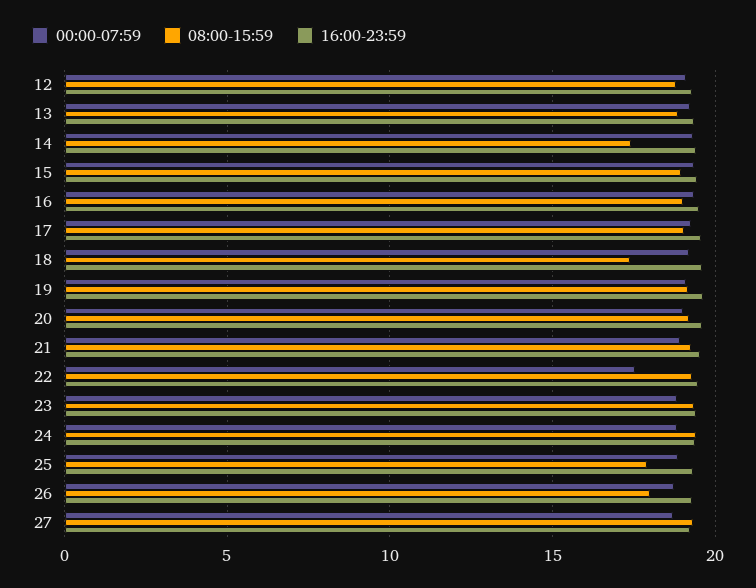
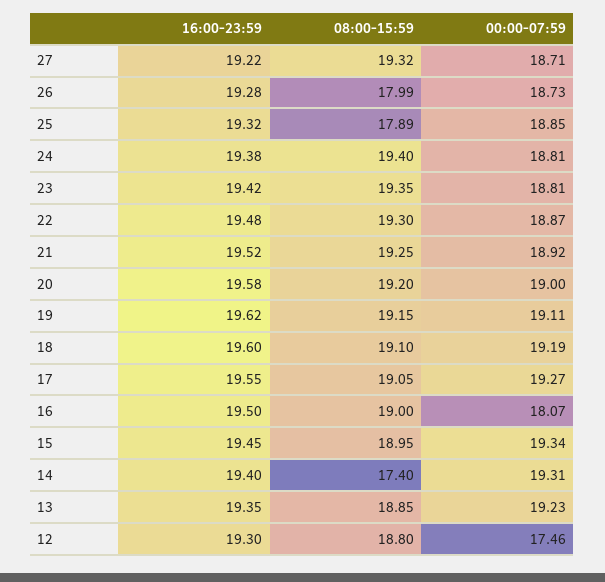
00:00-07:59, 12: 19 -> 17.46
00:00-07:59, 16: 19.5 -> 18.07
08:00-15:59, 18: 17.5 -> 19.1
00:00-07:59, 22: 17.5 -> 18.87

